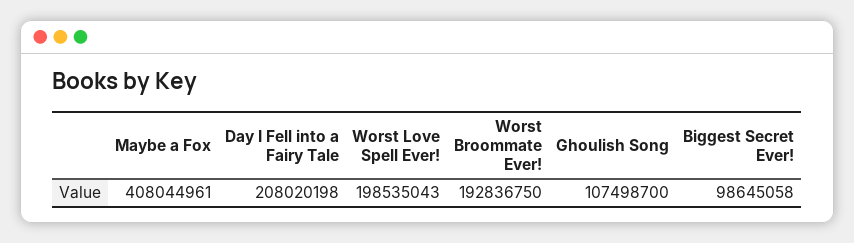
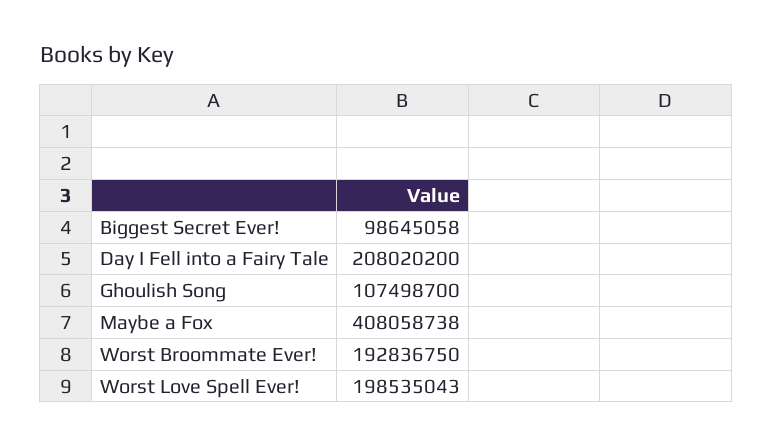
Maybe a Fox: 408044961 -> 408058738
Day I Fell into a Fairy Tale: 208020198 -> 208020200

